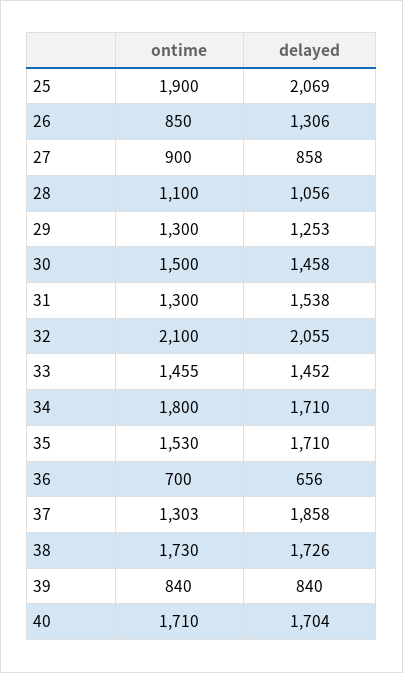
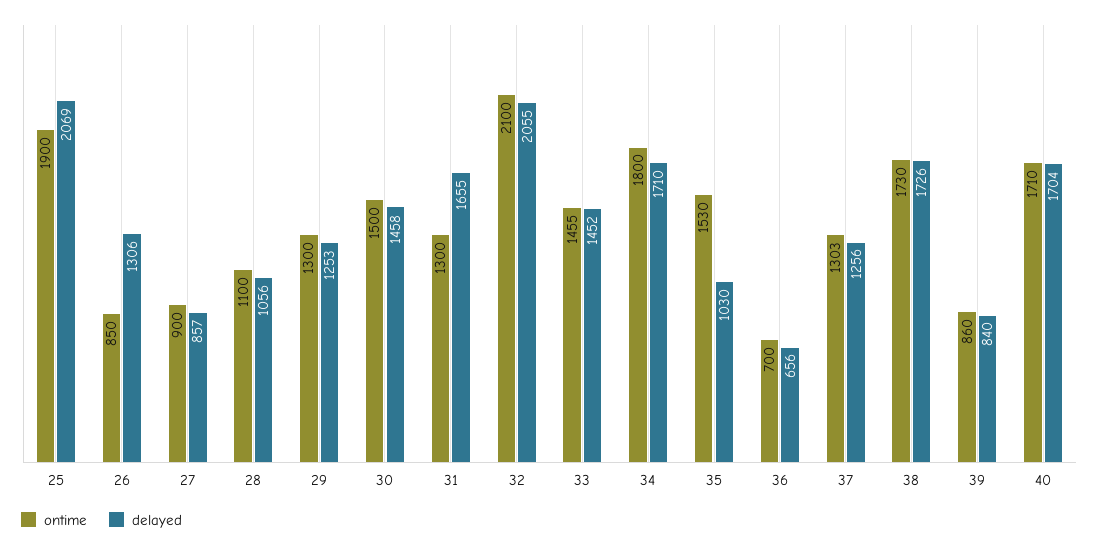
delayed, 27: 858 -> 857
delayed, 31: 1538 -> 1655
delayed, 35: 1710 -> 1030
delayed, 37: 1858 -> 1256
ontime, 39: 840 -> 860

